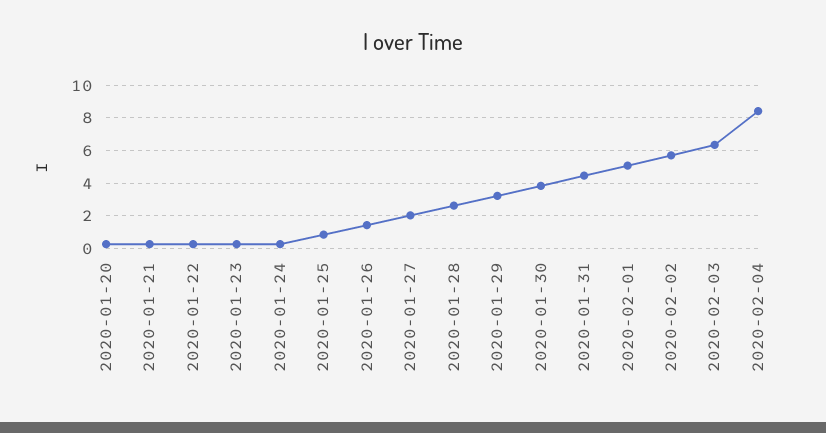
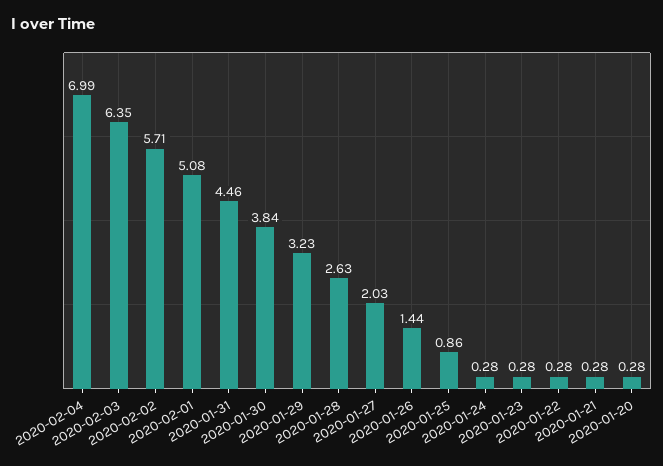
2020-02-04: 8.5 -> 6.99

